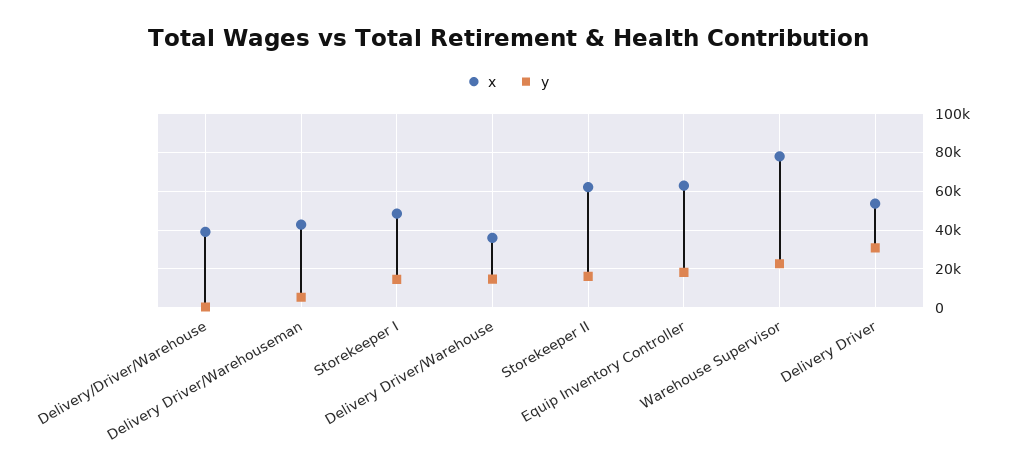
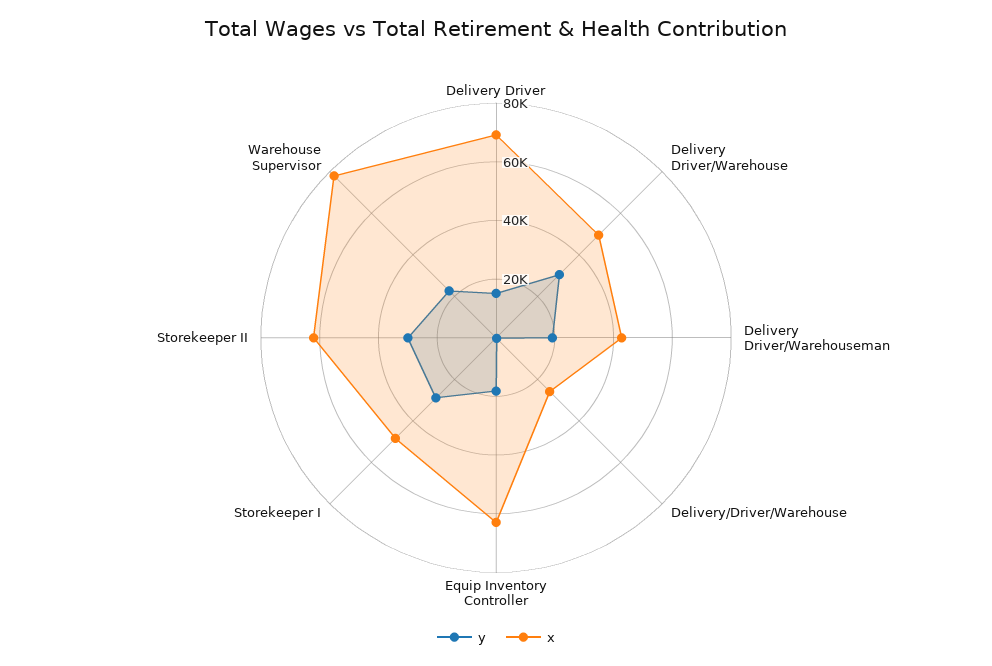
x, Delivery/Driver/Warehouse: 40000 -> 25000
y, Delivery Driver/Warehouseman: 5000 -> 20000
y, Storekeeper I: 15000 -> 30000
x, Delivery Driver/Warehouse: 35000 -> 50000
y, Delivery Driver/Warehouse: 15000 -> 30000
y, Storekeeper II: 15000 -> 30000
x, Delivery Driver: 55000 -> 70000
y, Delivery Driver: 30000 -> 15000

